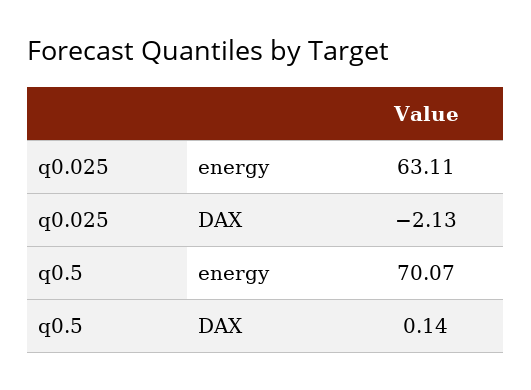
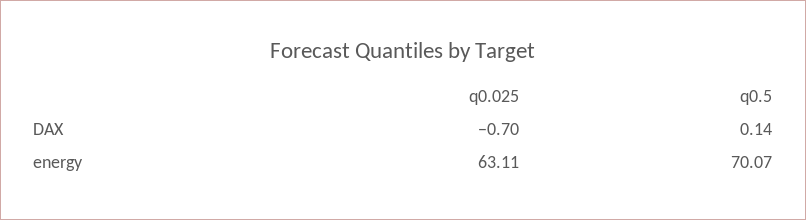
q0.025, DAX: -2.13 -> -0.7

